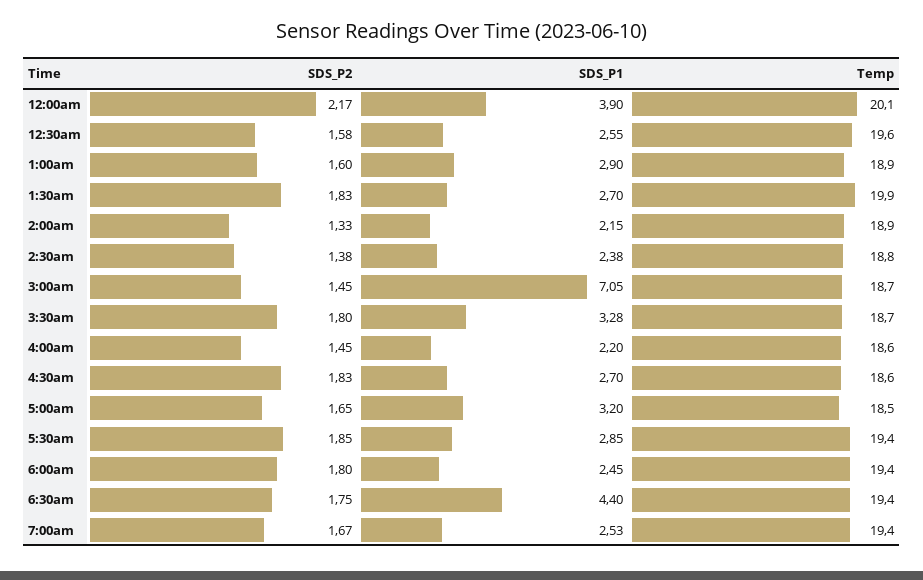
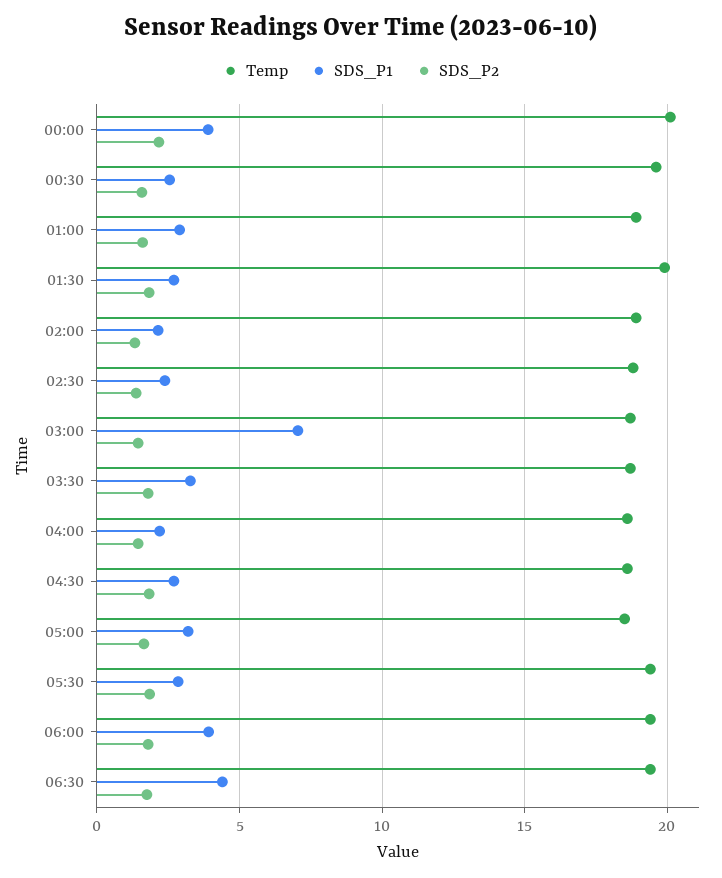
SDS_P1, 6:00am: 2.45 -> 4
SDS_P2, 7:00am: 1.67 -> none
SDS_P1, 7:00am: 2.53 -> none
Temp, 7:00am: 19.4 -> none

